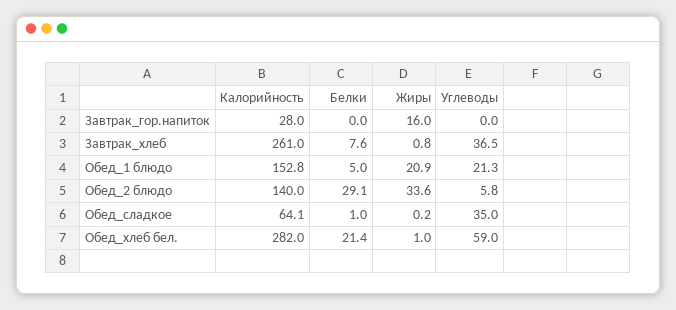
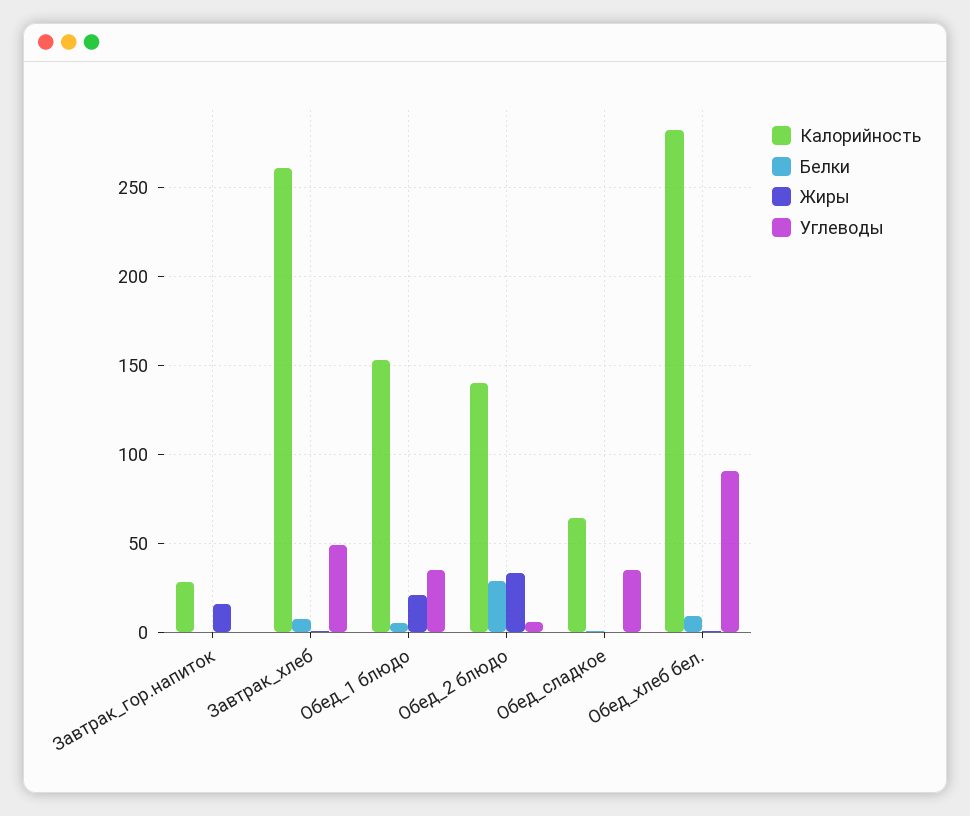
Углеводы, Завтрак_хлеб: 36.5 -> 50
Углеводы, Обед_1 блюдо: 21.3 -> 35
Белки, Обед_хлеб бел.: 21.4 -> 10
Углеводы, Обед_хлеб бел.: 59 -> 90

